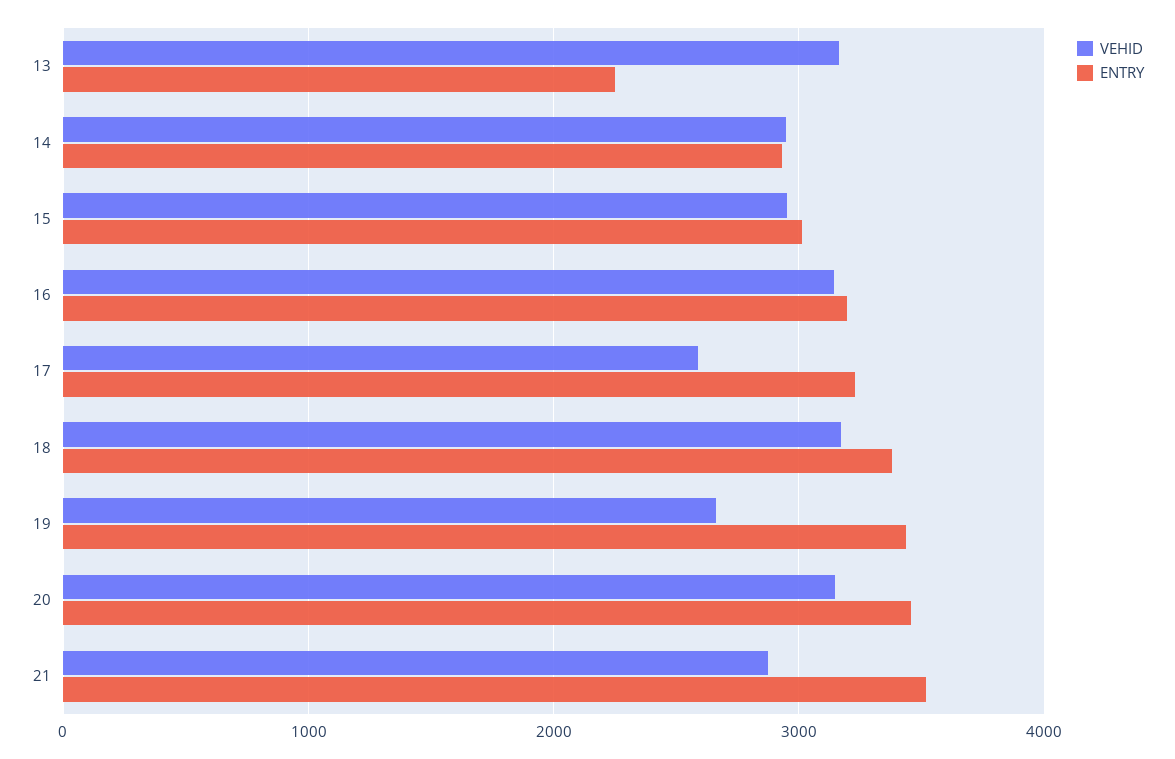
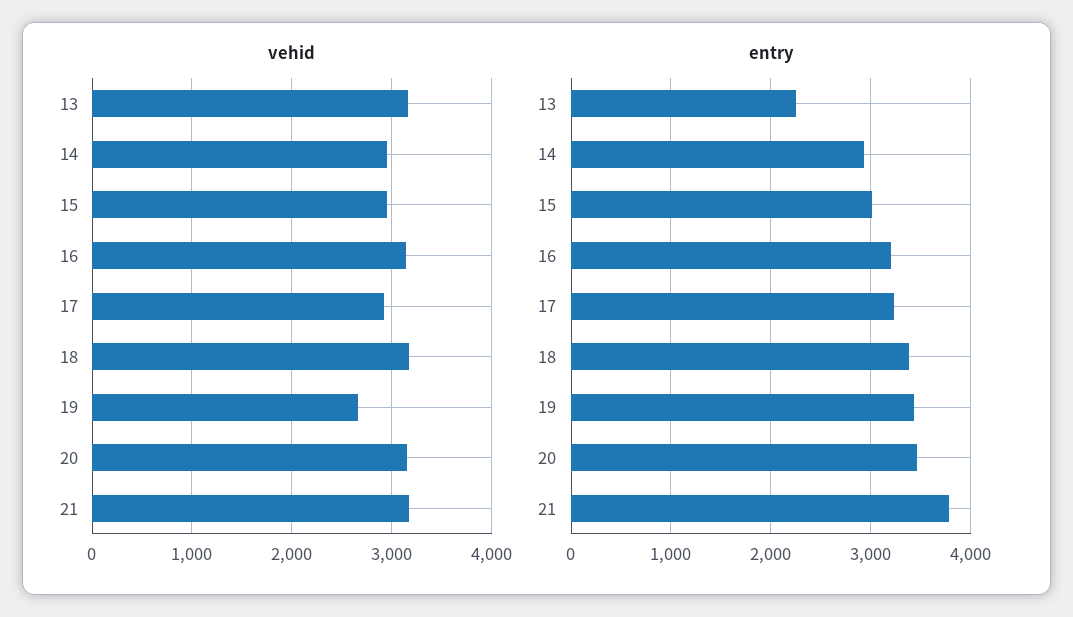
VEHID, 17: 2600 -> 2900
VEHID, 21: 2900 -> 3200
ENTRY, 21: 3500 -> 3800

